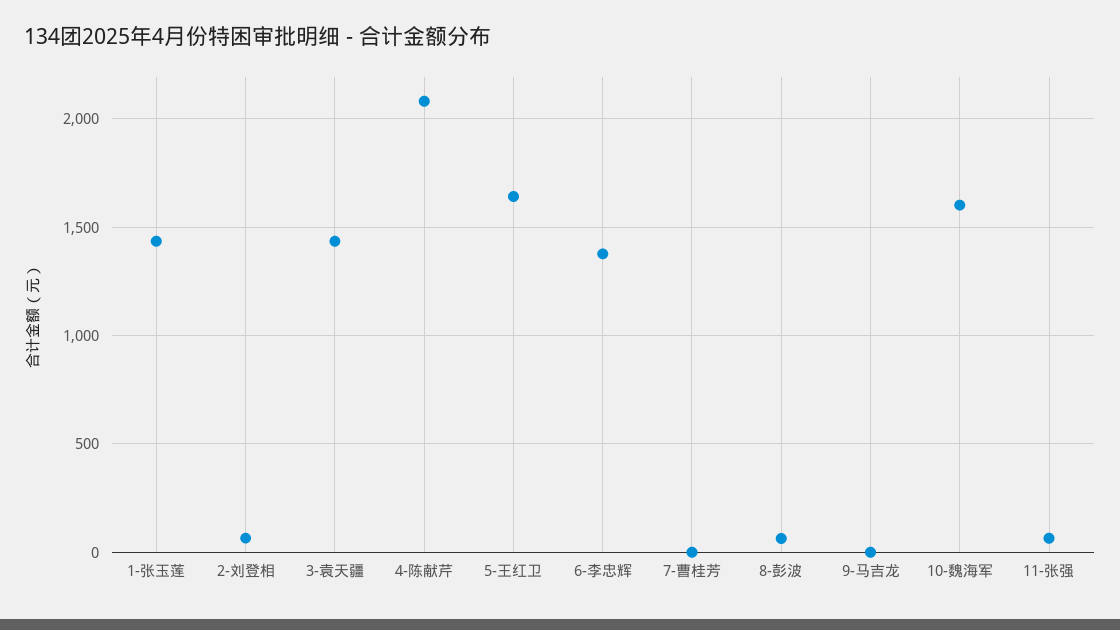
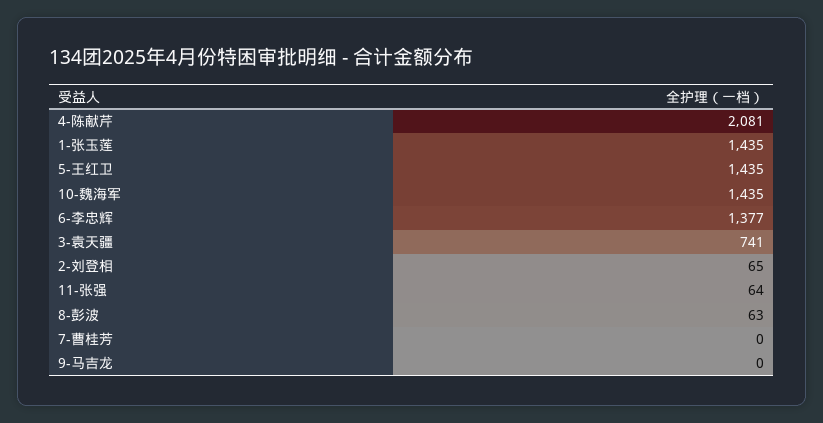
3-袁天疆: 1450 -> 741
5-王红卫: 1650 -> 1435
10-魏海军: 1600 -> 1435

